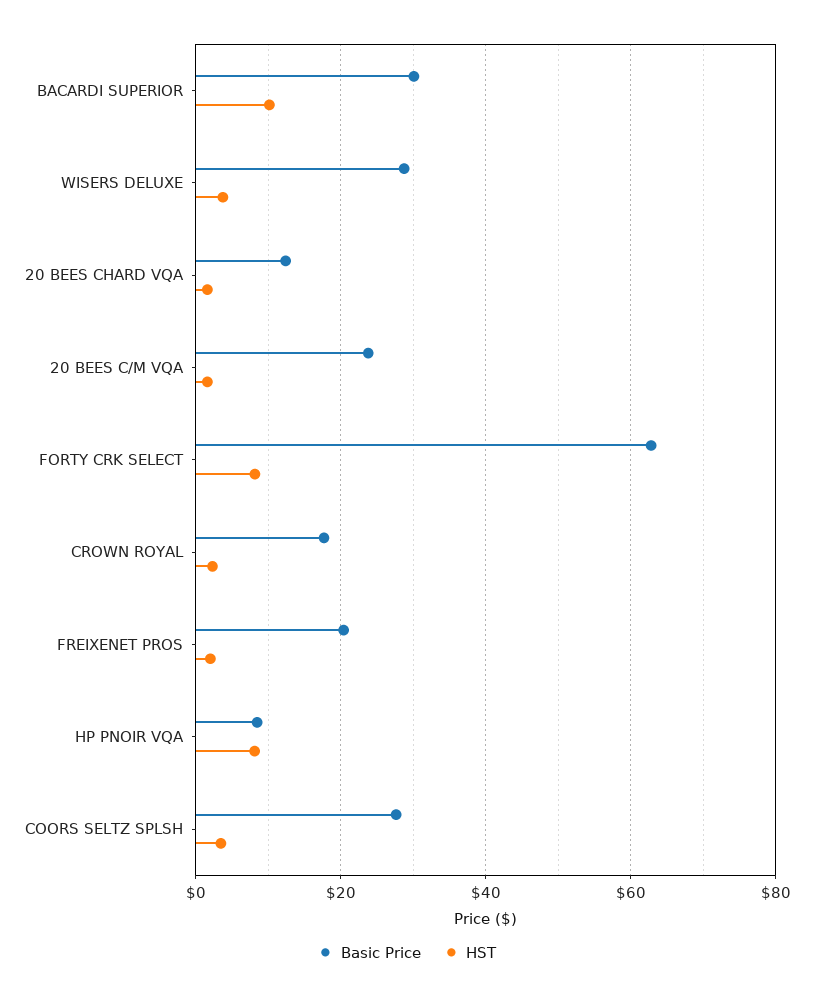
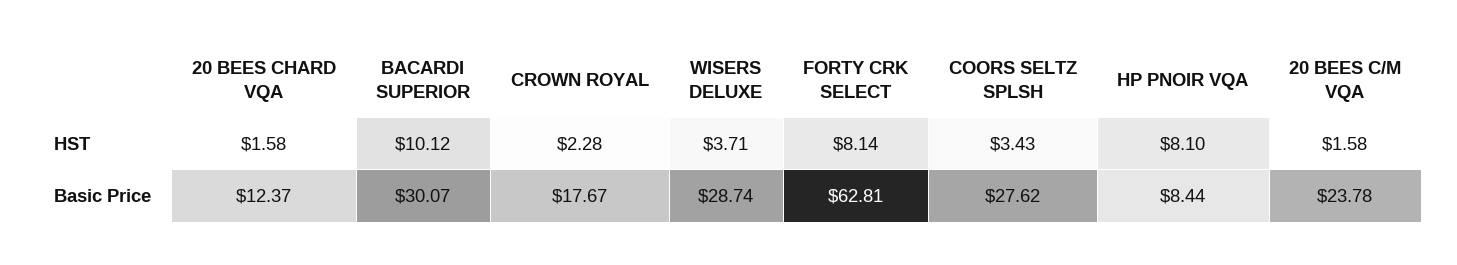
Basic Price, FREIXENET PROS: 20 -> none
HST, FREIXENET PROS: 2 -> none

